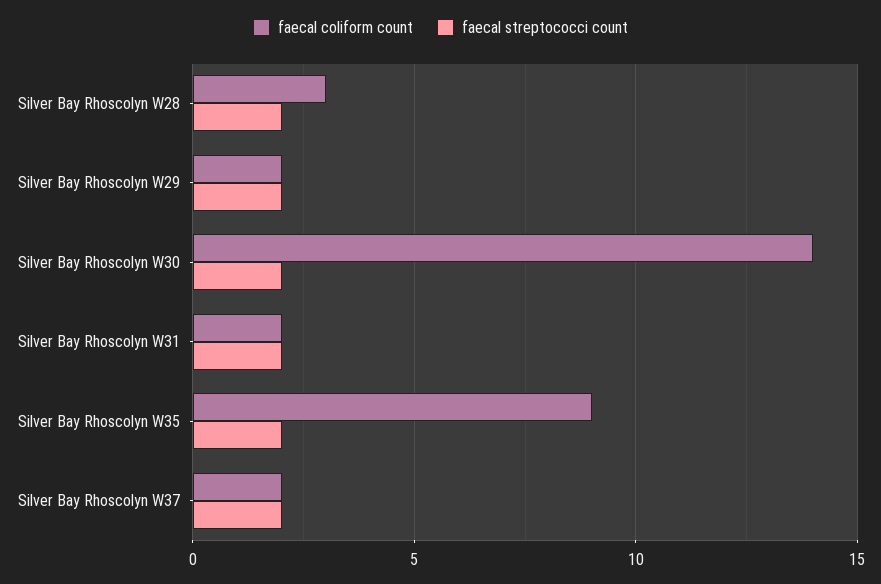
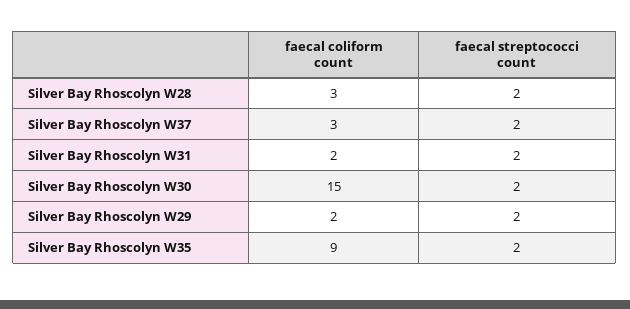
faecal coliform count, Silver Bay Rhoscolyn W30: 14 -> 15
faecal coliform count, Silver Bay Rhoscolyn W37: 2 -> 3

